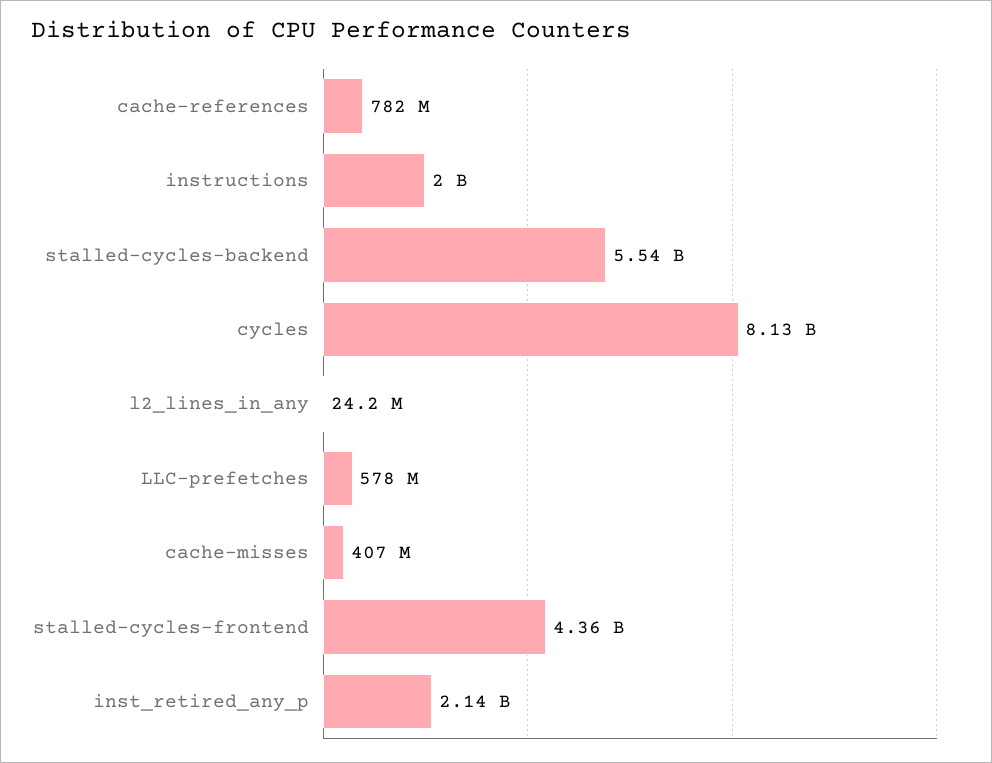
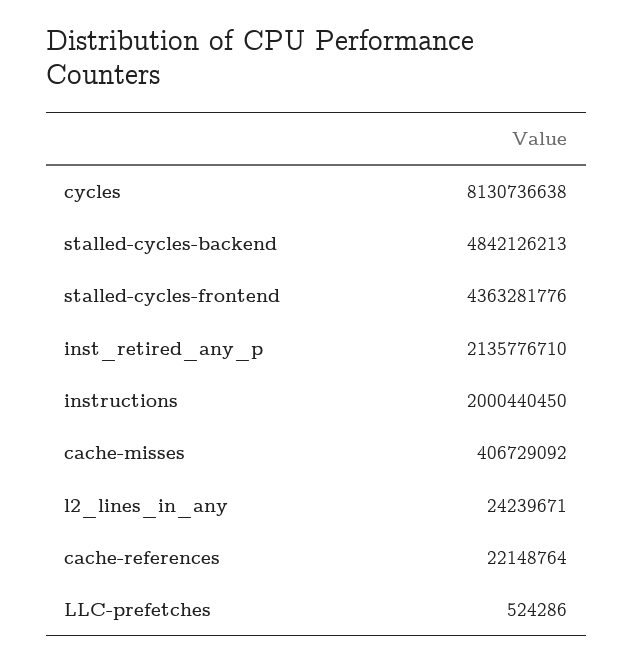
cache-references: 782000000 -> 22148764
stalled-cycles-backend: 5540000000 -> 4842126213
LLC-prefetches: 578000000 -> 524286

